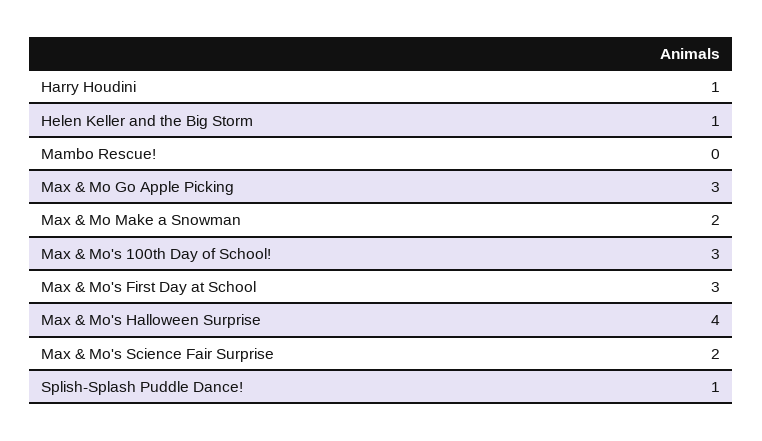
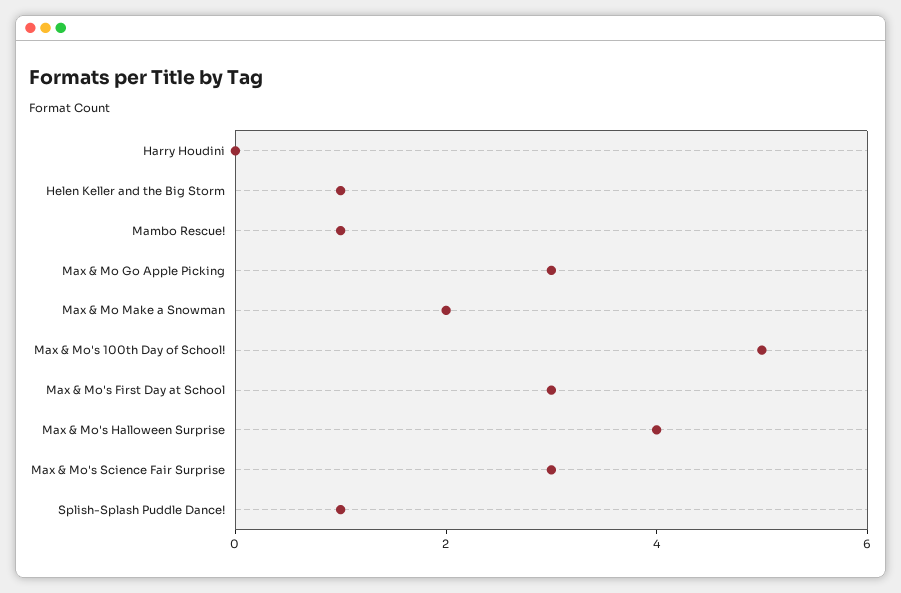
Harry Houdini: 1 -> 0
Mambo Rescue!: 0 -> 1
Max & Mo's 100th Day of School!: 3 -> 5
Max & Mo's Science Fair Surprise: 2 -> 3

